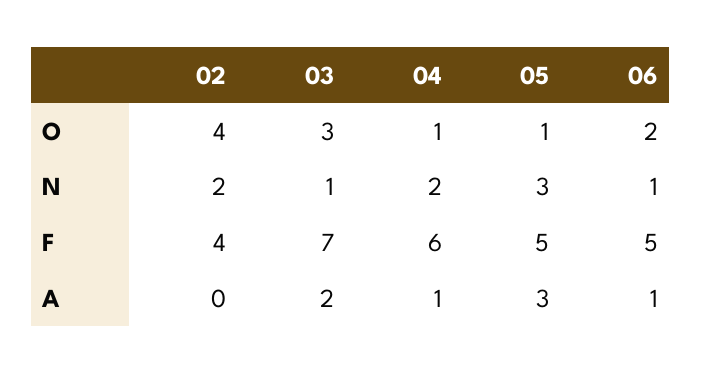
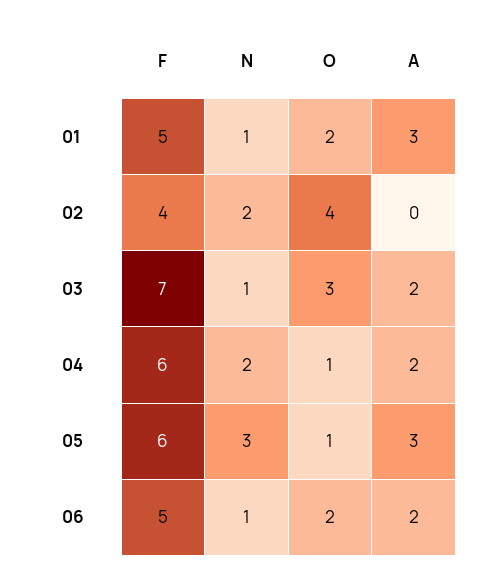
05, F: 5 -> 6
04, A: 1 -> 2
06, A: 1 -> 2
01, F: none -> 5
01, N: none -> 1
01, O: none -> 2
01, A: none -> 3

